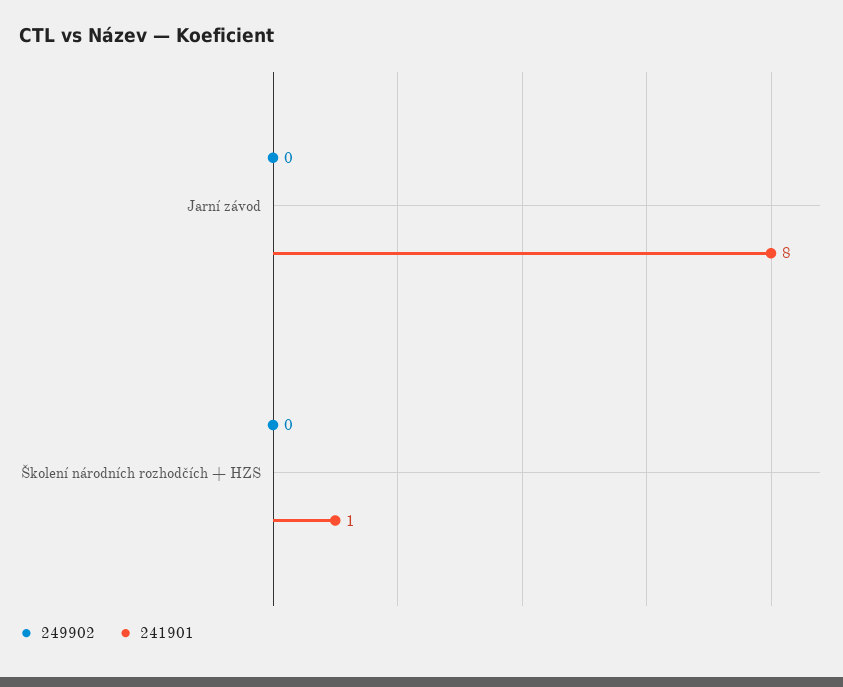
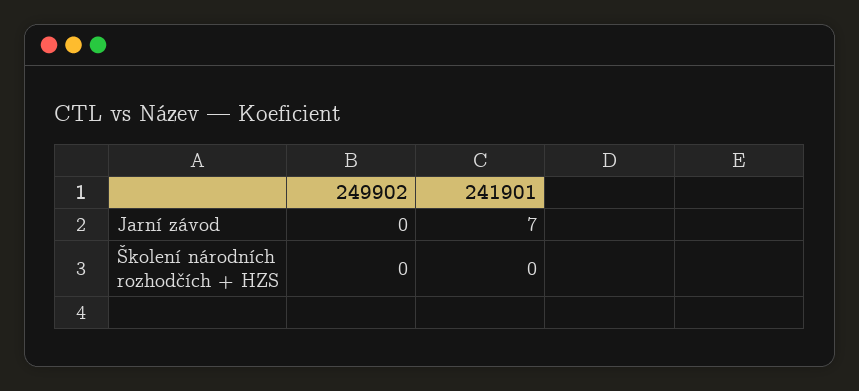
241901, Jarní závod: 8 -> 7
241901, Školení národních rozhodčích + HZS: 1 -> 0

